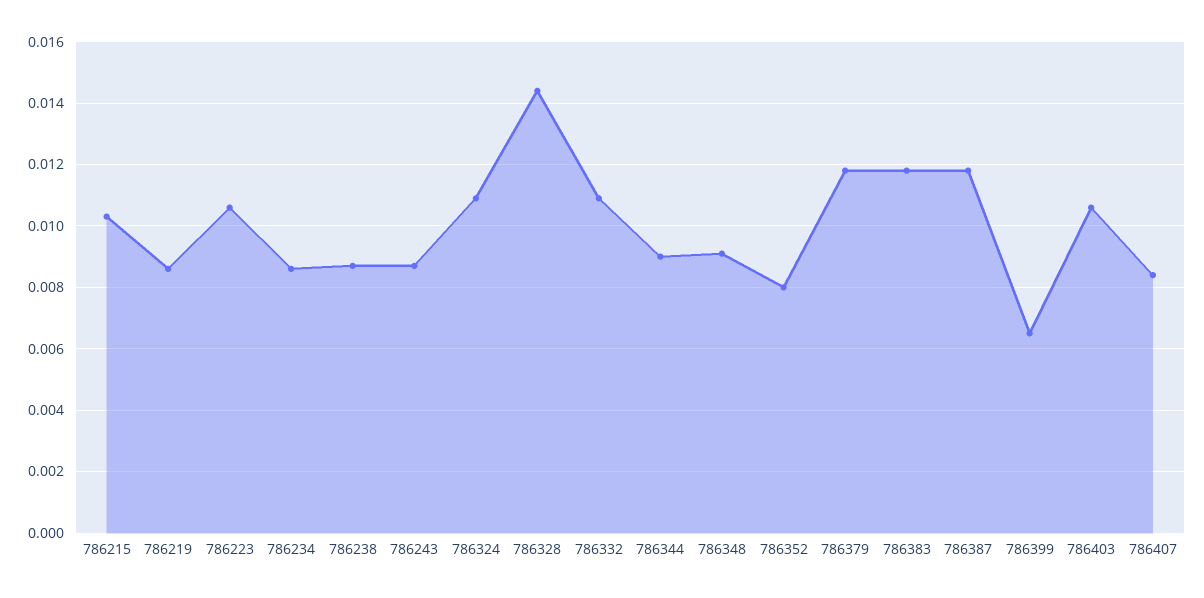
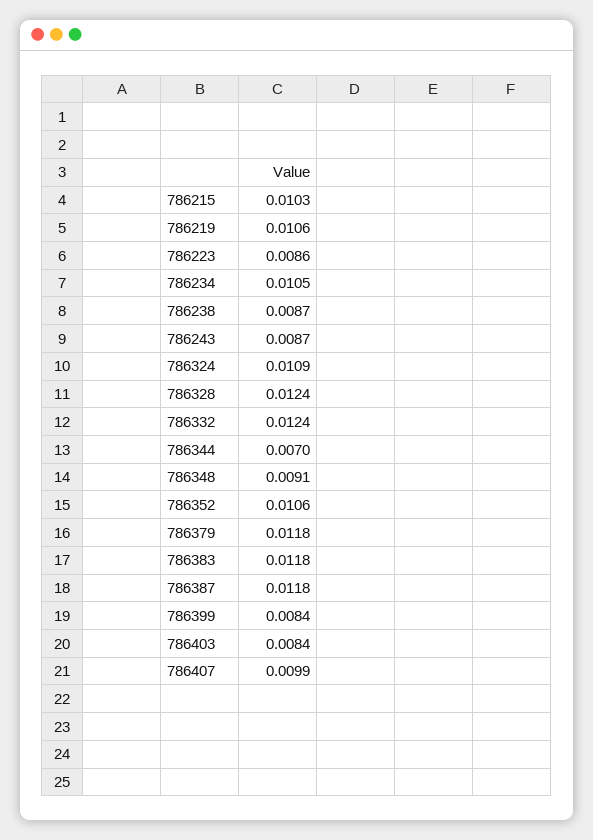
786219: 0.0085 -> 0.0106
786223: 0.0105 -> 0.0086
786234: 0.0085 -> 0.0105
786328: 0.0145 -> 0.0124
786332: 0.011 -> 0.0124
786344: 0.009 -> 0.007
786352: 0.008 -> 0.0106
786399: 0.0065 -> 0.0084
786403: 0.0105 -> 0.0084
786407: 0.0085 -> 0.0099

